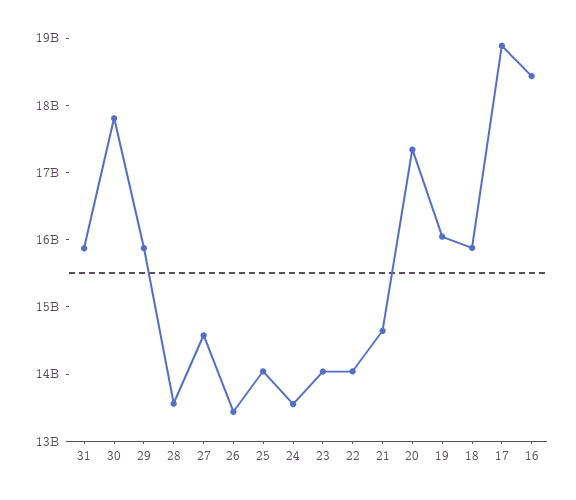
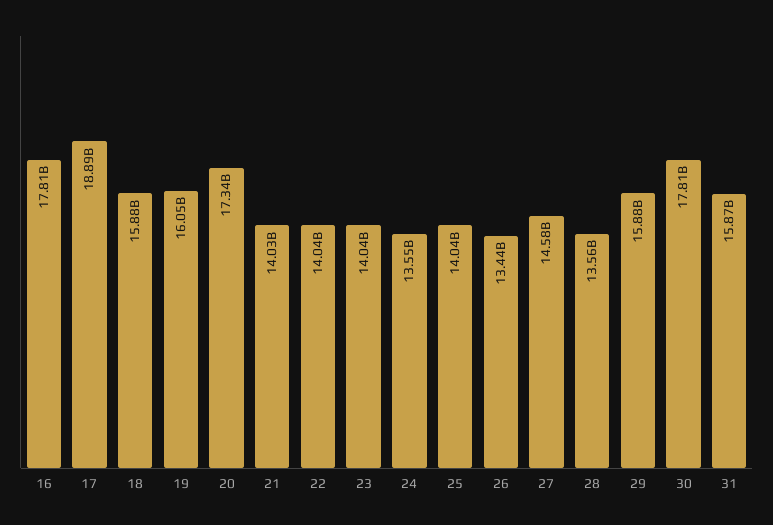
21: 14600000000 -> 14030000000
16: 18400000000 -> 17810000000

